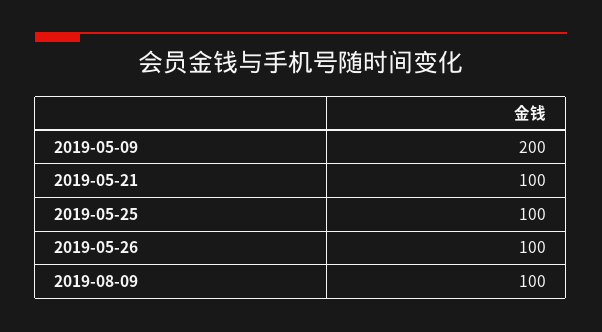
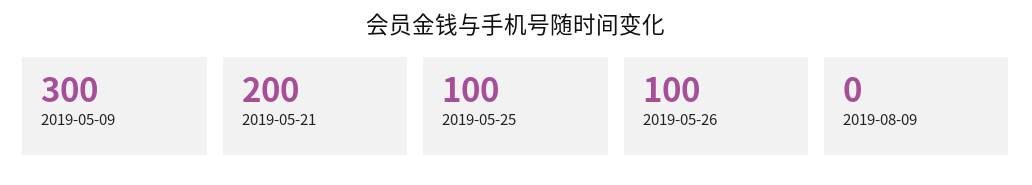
2019-05-09: 200 -> 300
2019-05-21: 100 -> 200
2019-08-09: 100 -> 0

